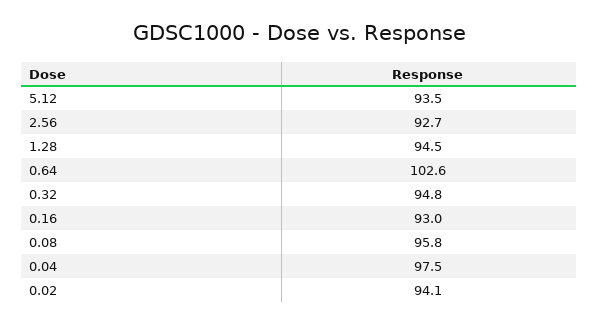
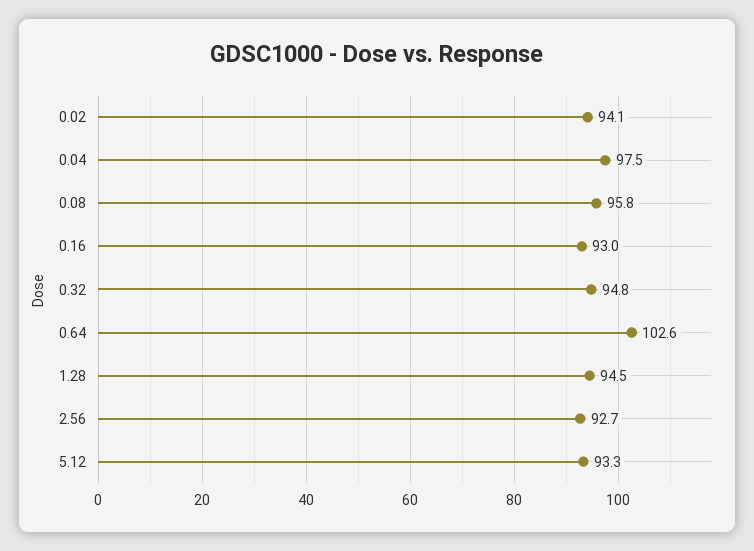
5.12: 93.5 -> 93.3

